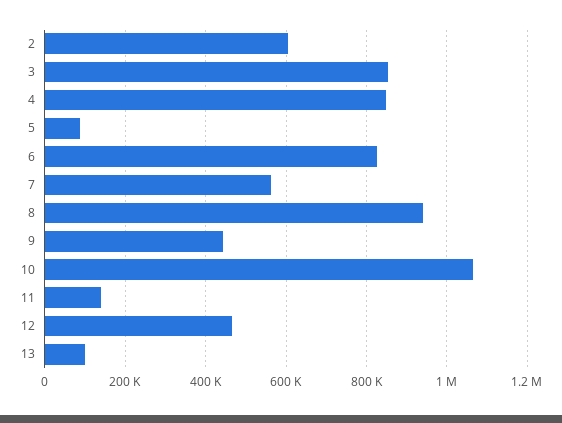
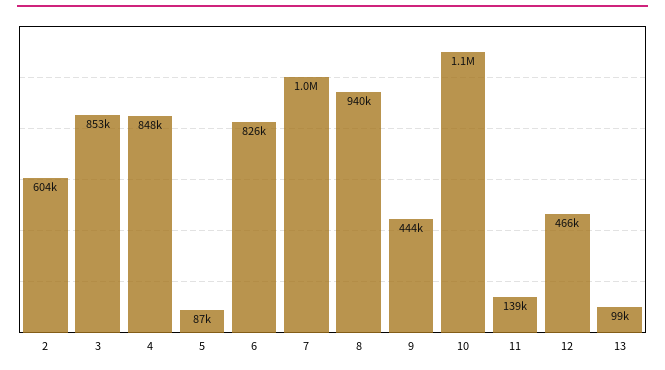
7: 560000 -> 1000000

